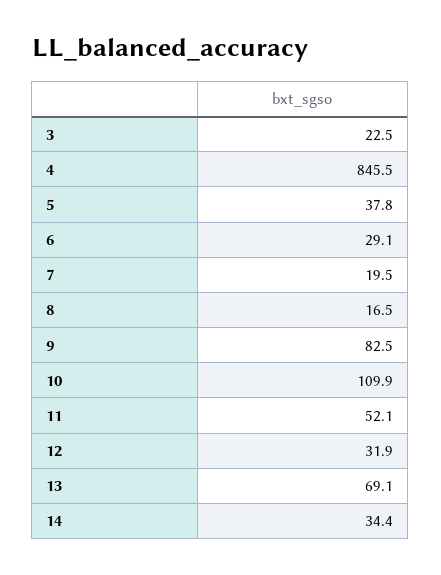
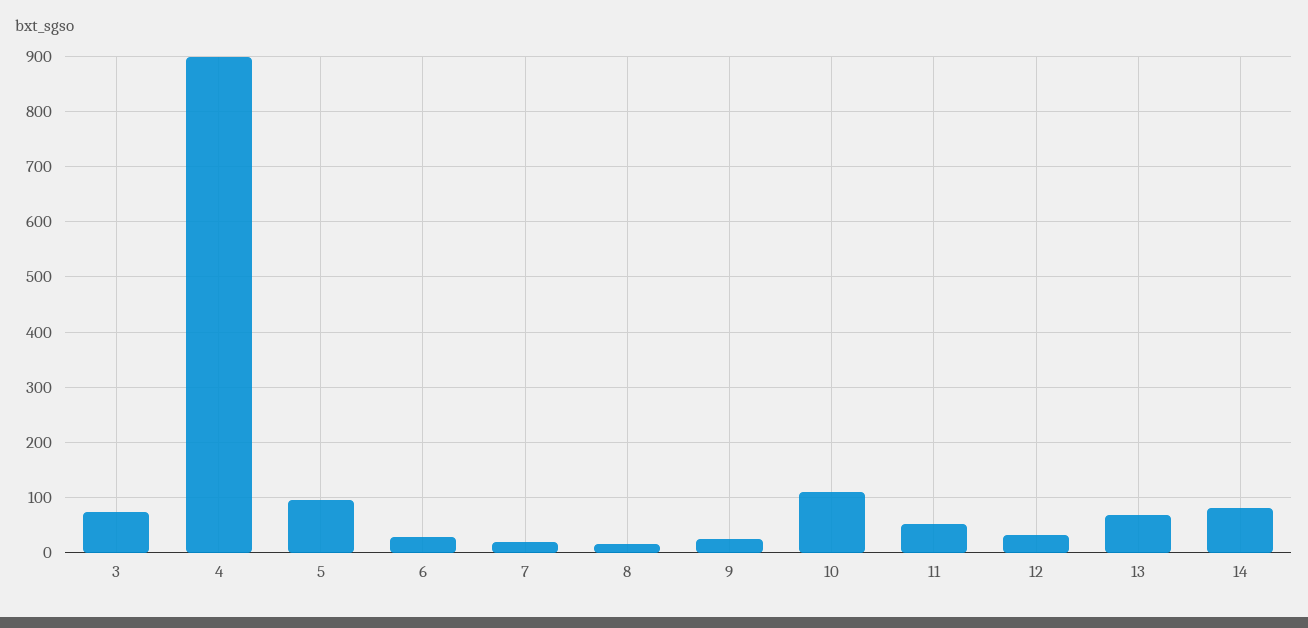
3: 22.5 -> 80
4: 845.5 -> 900
5: 37.8 -> 100
9: 82.5 -> 20
14: 34.4 -> 80

